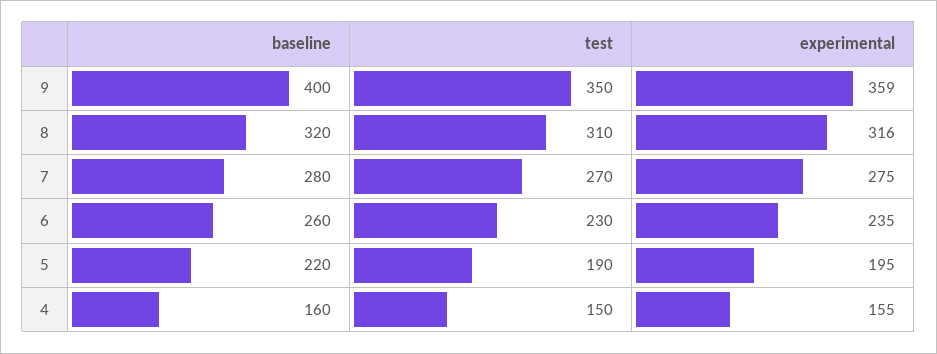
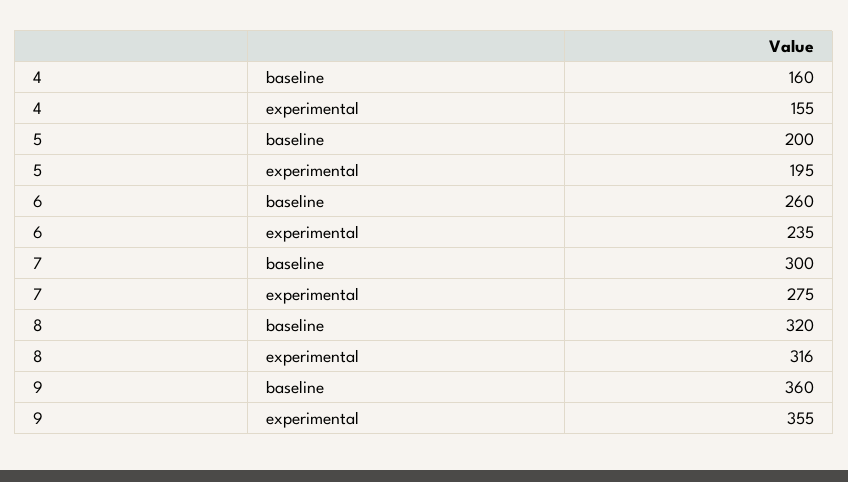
baseline, 9: 400 -> 360
test, 9: 350 -> none
experimental, 9: 359 -> 355
test, 8: 310 -> none
baseline, 7: 280 -> 300
test, 7: 270 -> none
test, 6: 230 -> none
baseline, 5: 220 -> 200
test, 5: 190 -> none
test, 4: 150 -> none

